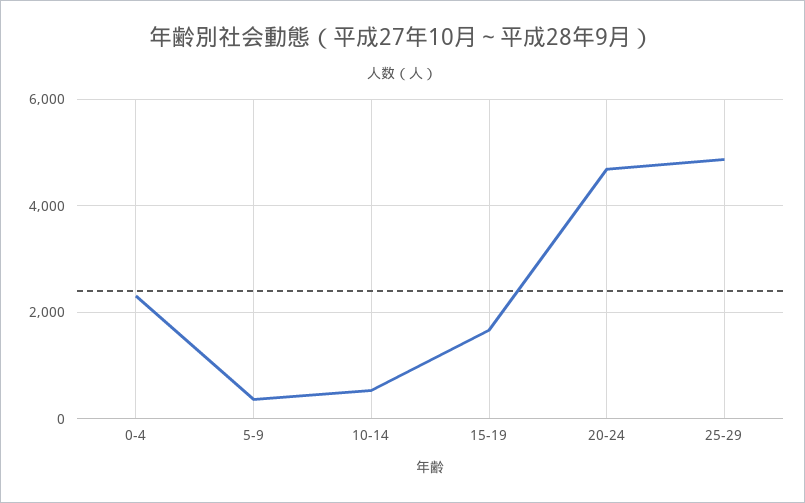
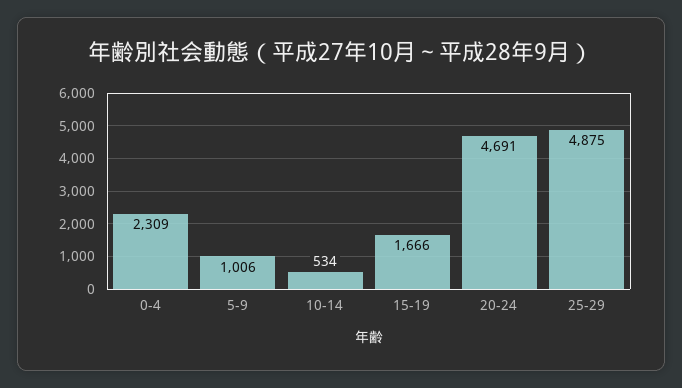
5-9: 400 -> 1006

